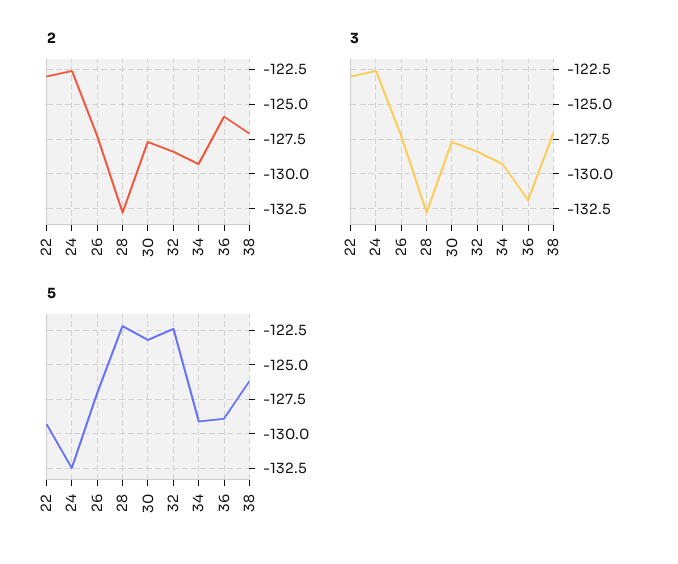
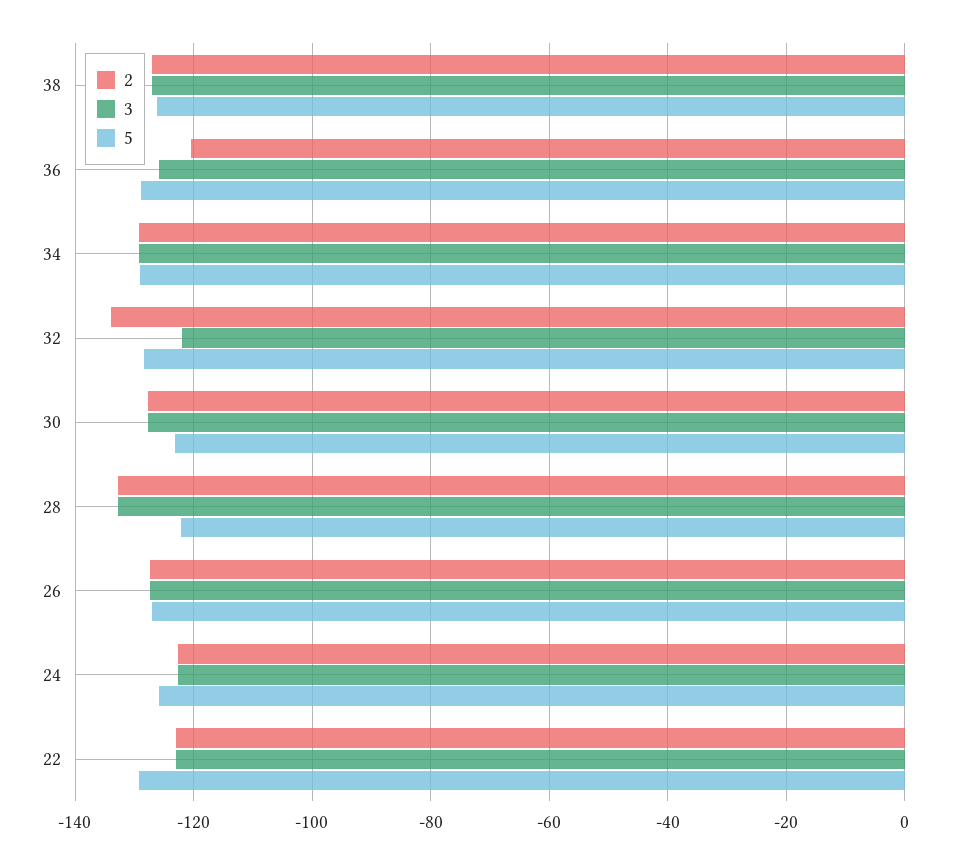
2, 32: -128.5 -> -134
2, 36: -126 -> -120
3, 32: -128.5 -> -122
3, 36: -132 -> -126
5, 24: -132.5 -> -126
5, 32: -122.5 -> -128

